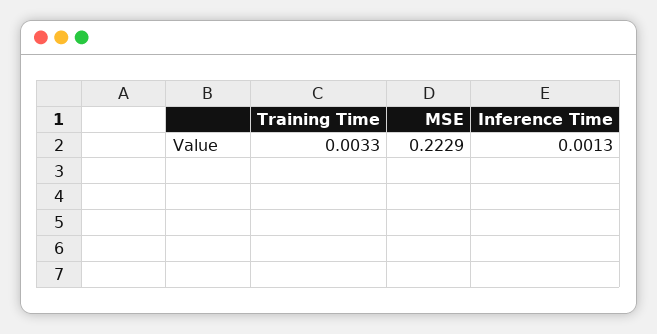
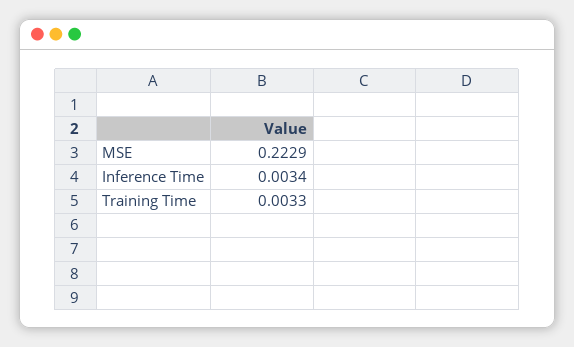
Inference Time: 0.0013 -> 0.0034

